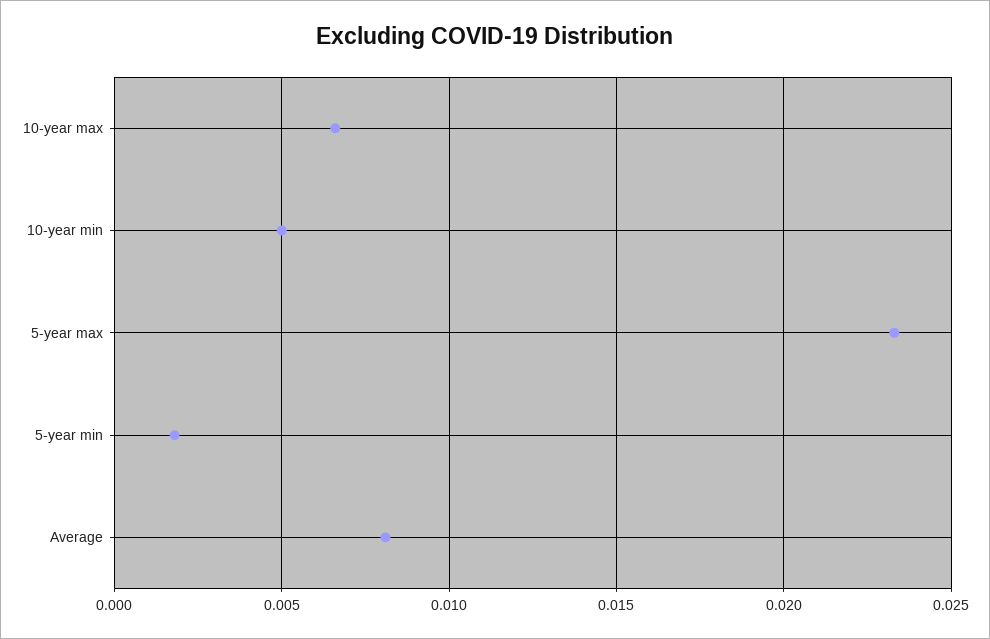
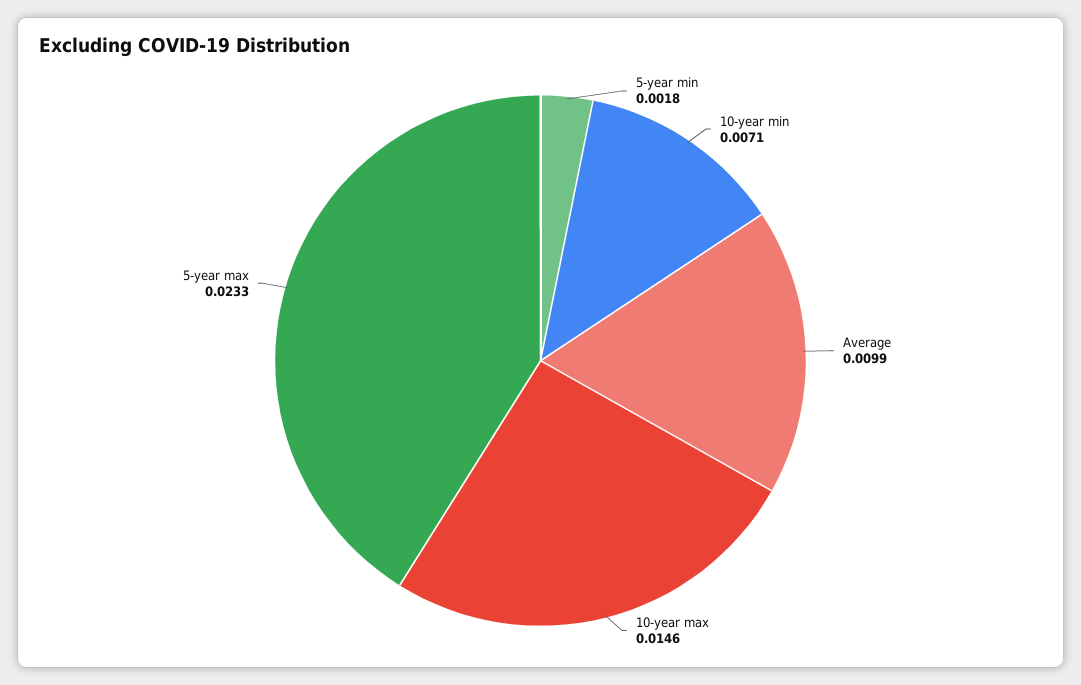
10-year max: 0.0065 -> 0.0146
10-year min: 0.005 -> 0.0071
Average: 0.008 -> 0.0099

